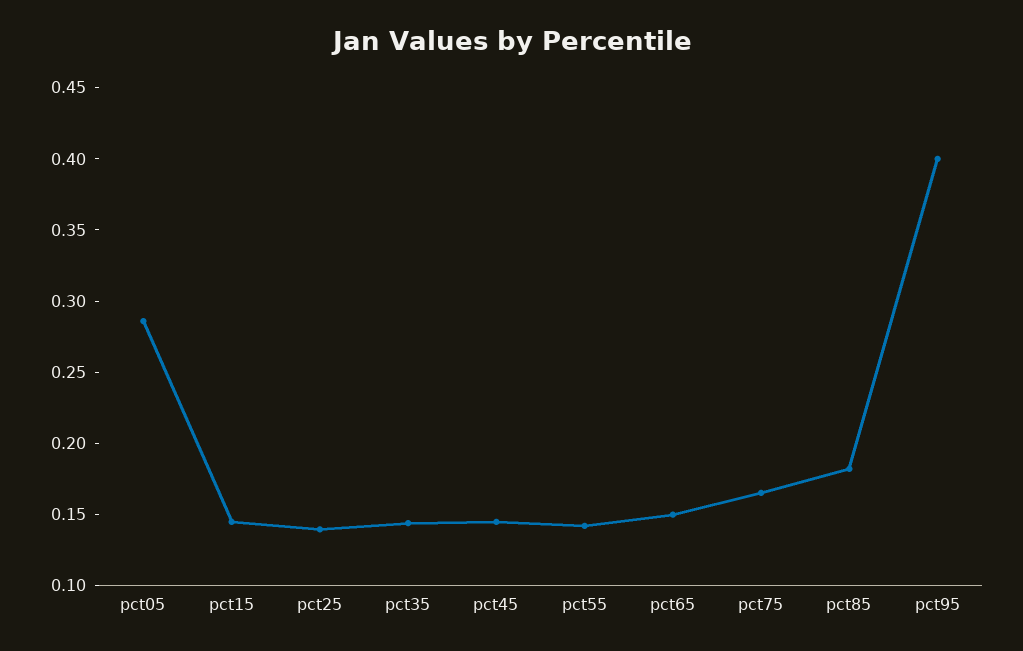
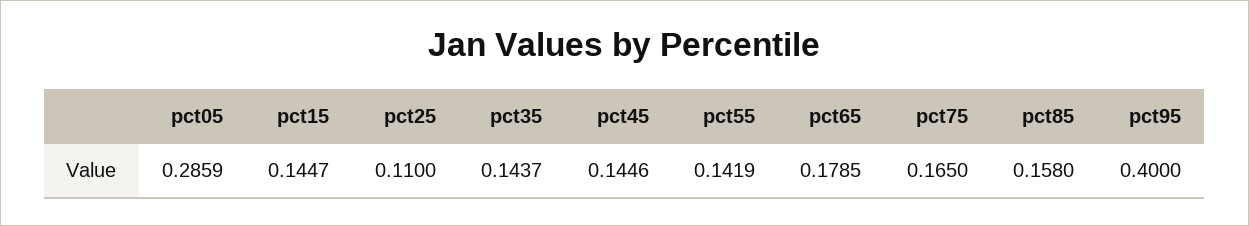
pct25: 0.14 -> 0.11
pct65: 0.15 -> 0.1785
pct85: 0.18 -> 0.158

